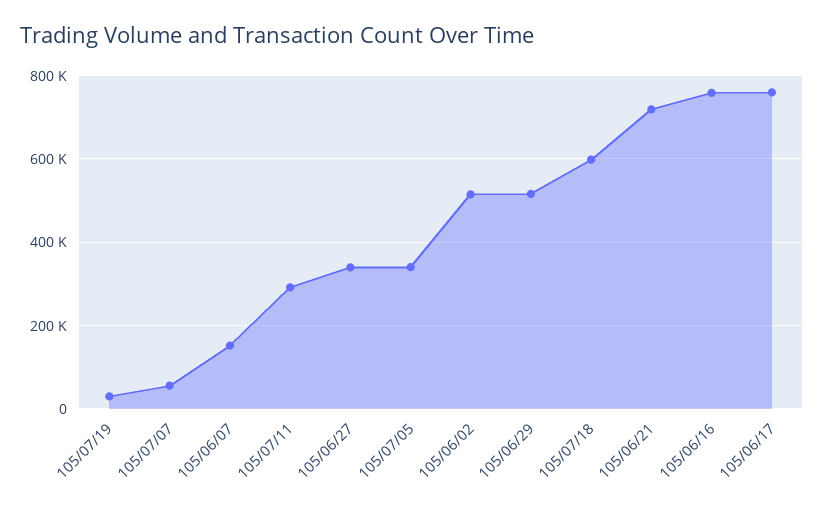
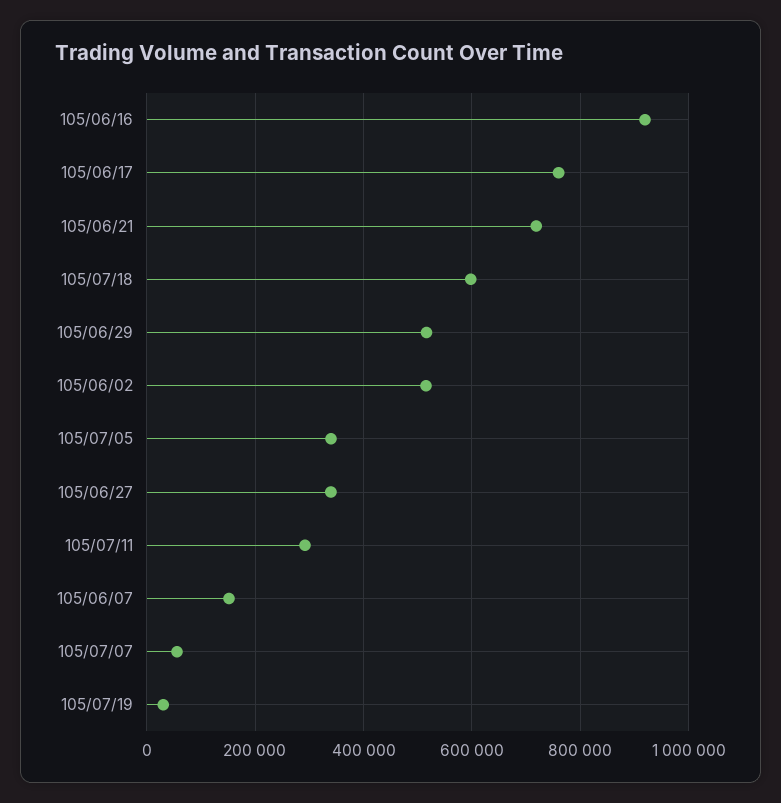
105/06/16: 760000 -> 920000

